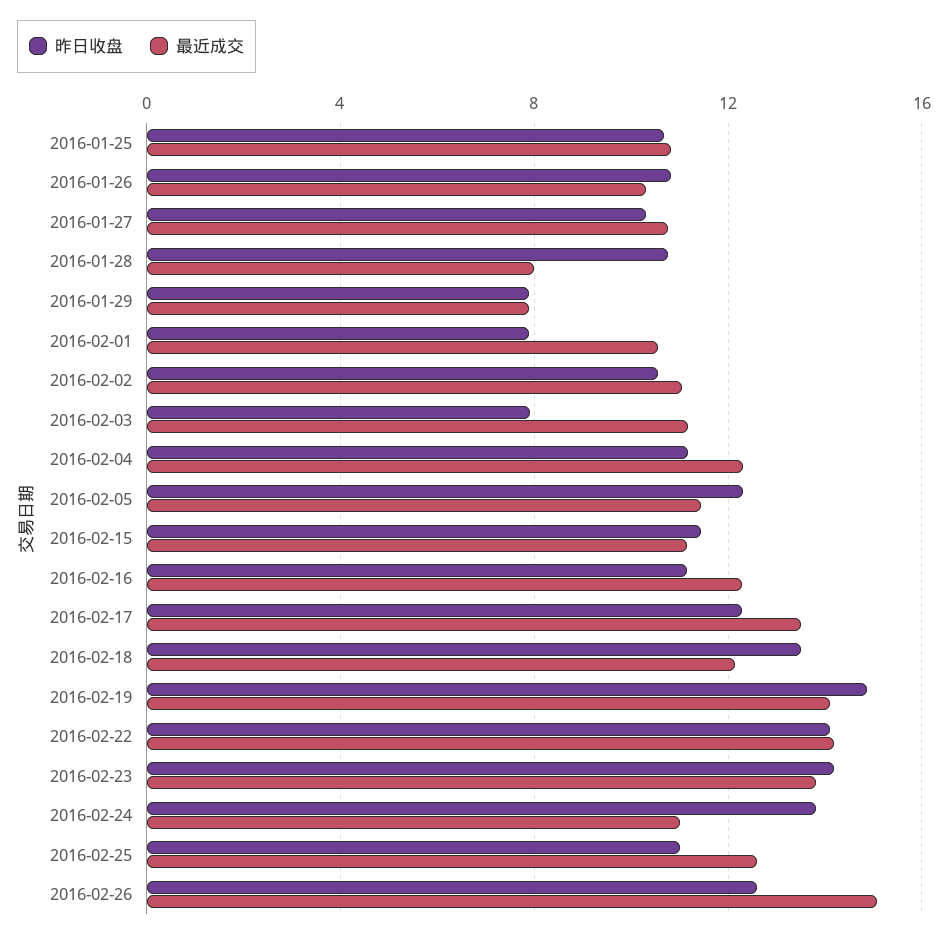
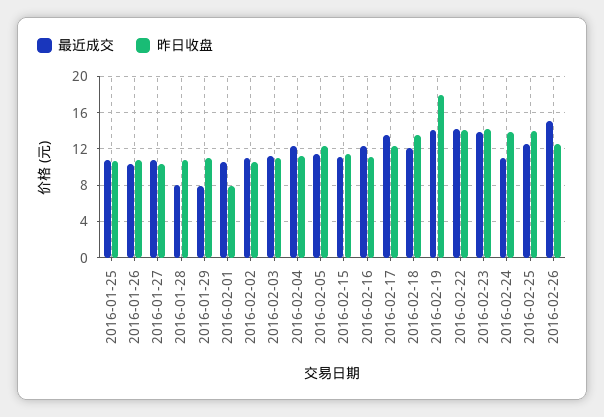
昨日收盘, 2016-01-29: 8 -> 11
昨日收盘, 2016-02-03: 8 -> 11
昨日收盘, 2016-02-19: 15 -> 18
昨日收盘, 2016-02-25: 11 -> 14

